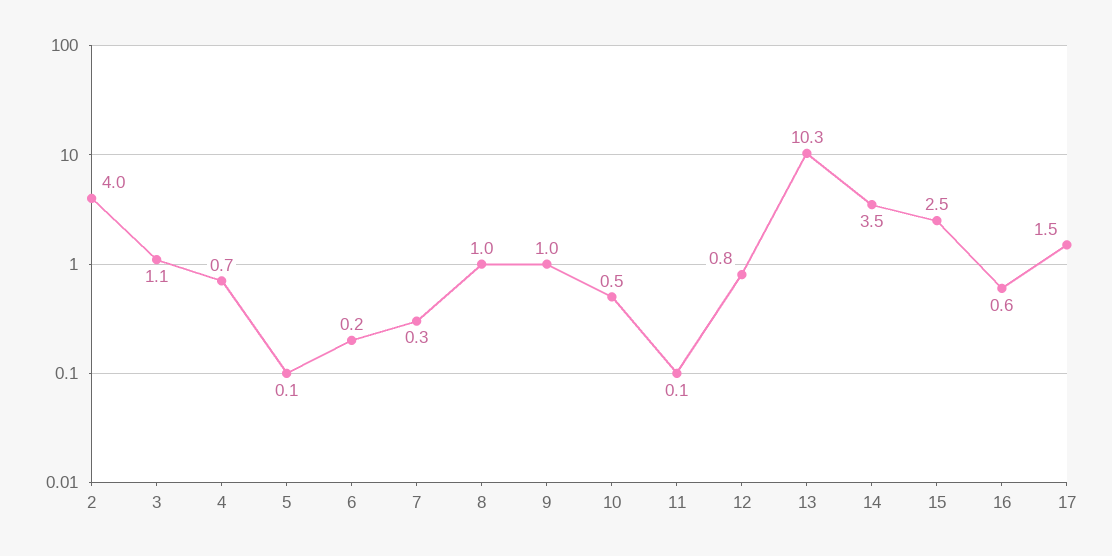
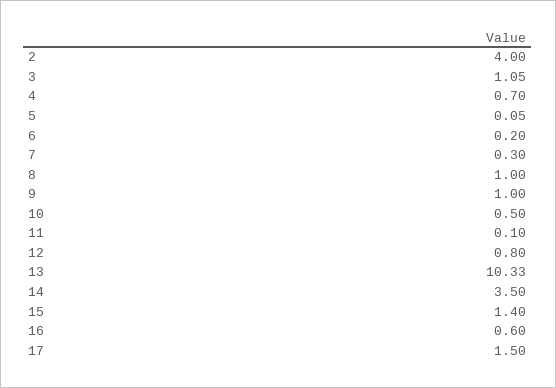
15: 2.5 -> 1.4

